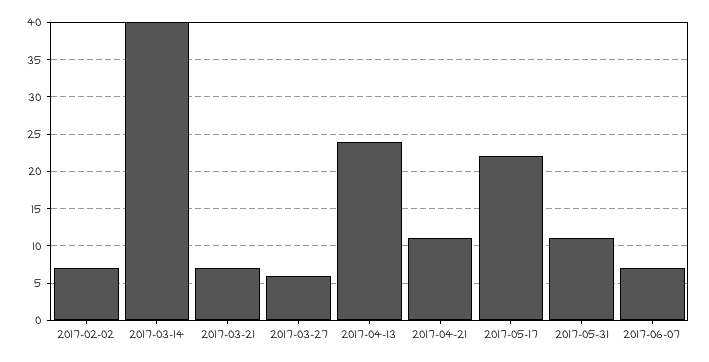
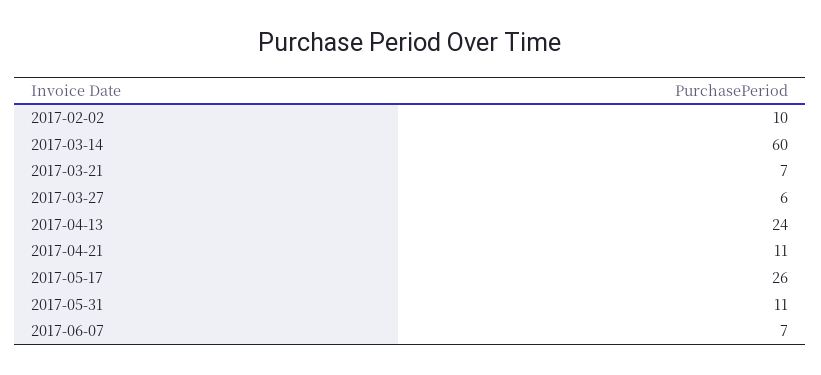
2017-02-02: 7 -> 10
2017-03-14: 40 -> 60
2017-05-17: 22 -> 26

